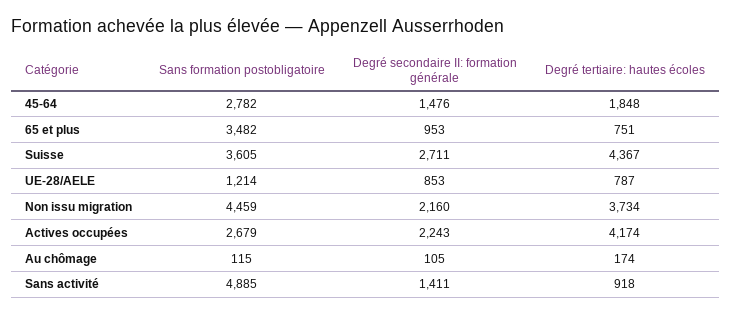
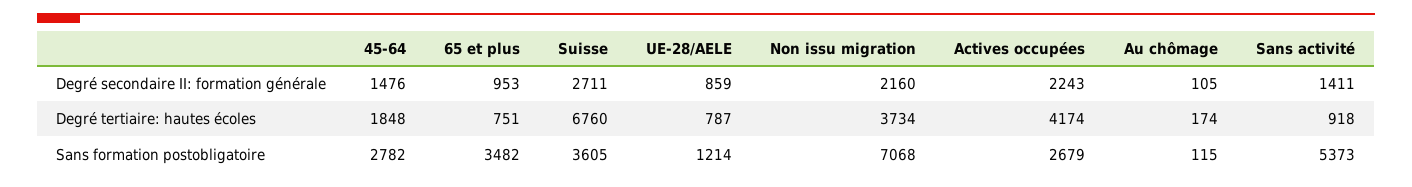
Degré tertiaire: hautes écoles, Suisse: 4367 -> 6760
Degré secondaire II: formation générale, UE-28/AELE: 853 -> 859
Sans formation postobligatoire, Non issu migration: 4459 -> 7068
Sans formation postobligatoire, Sans activité: 4885 -> 5373

